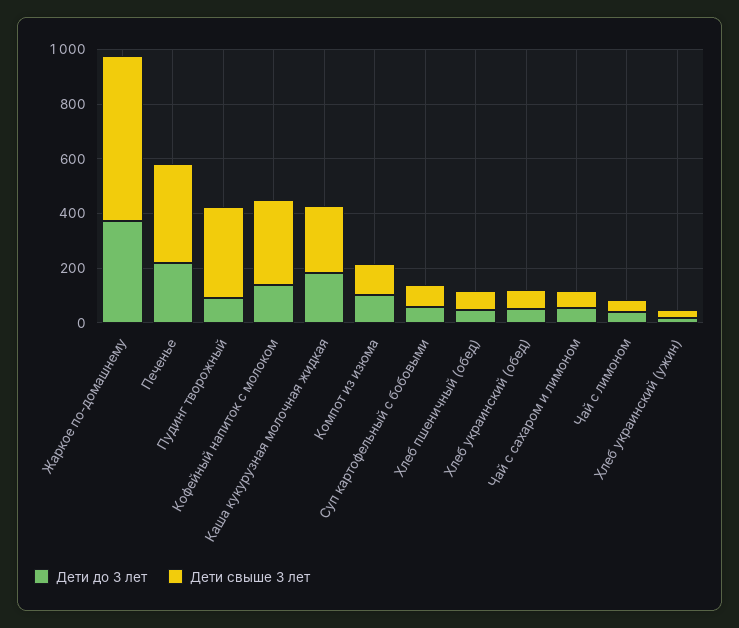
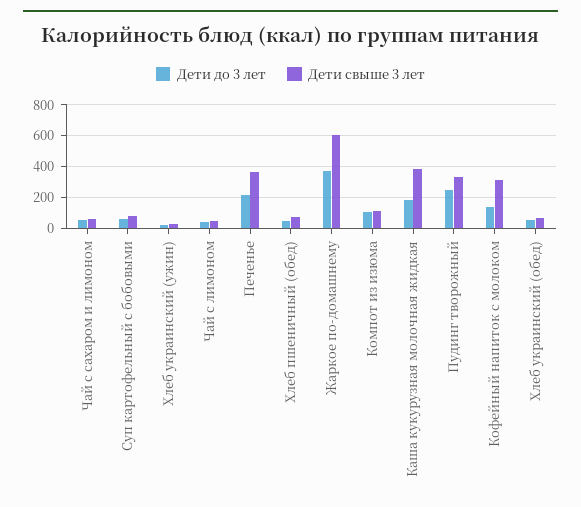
Дети до 3 лет, Пудинг творожный: 100 -> 250
Дети свыше 3 лет, Каша кукурузная молочная жидкая: 250 -> 400

